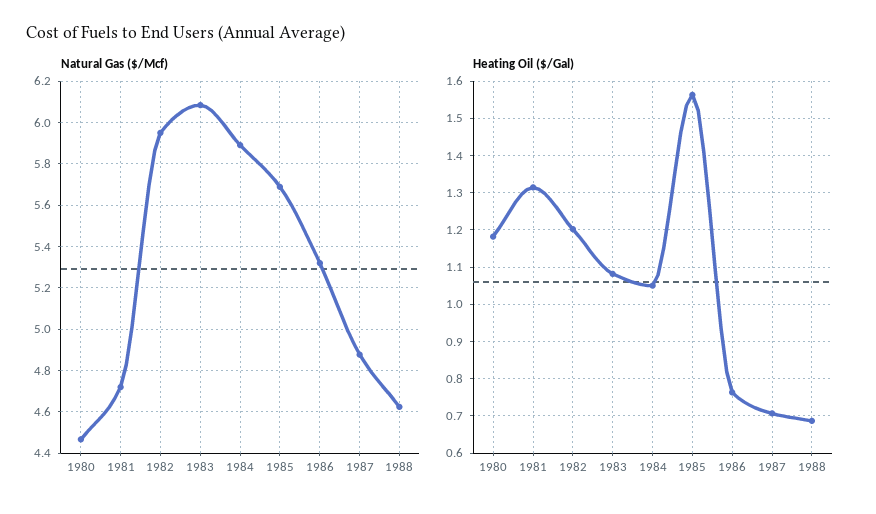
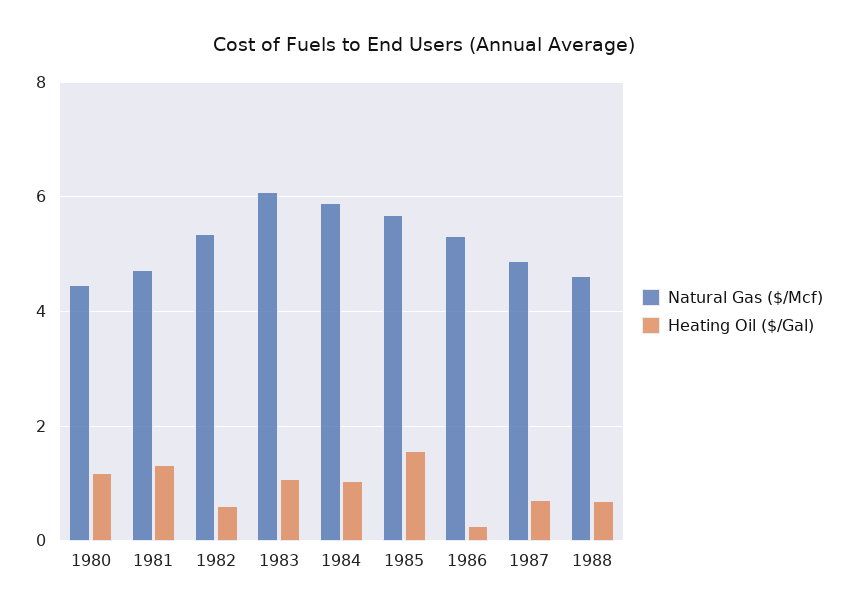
Natural Gas ($/Mcf), 1982: 5.95 -> 5.4
Heating Oil ($/Gal), 1982: 1.2 -> 0.6
Heating Oil ($/Gal), 1986: 0.76 -> 0.2

